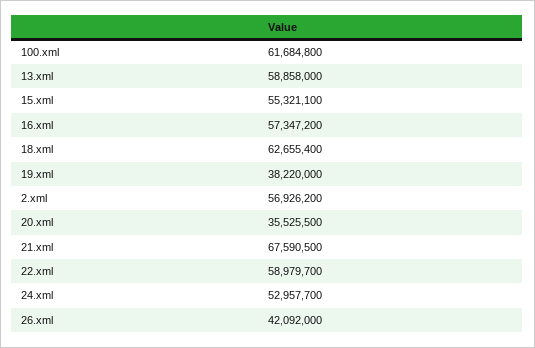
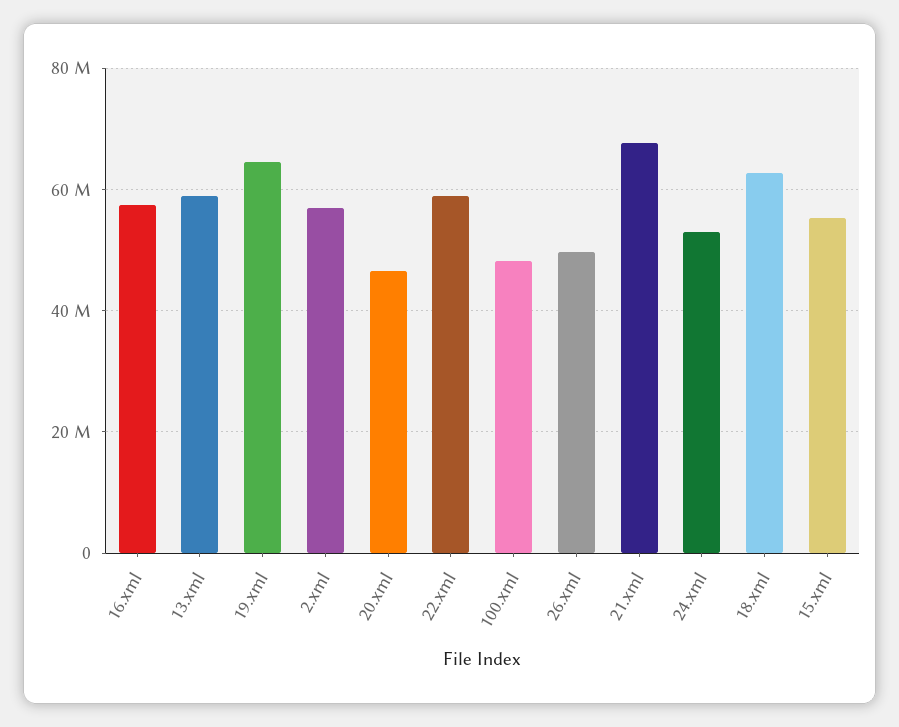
100.xml: 61684800 -> 48000000
19.xml: 38220000 -> 64000000
20.xml: 35525500 -> 46000000
26.xml: 42092000 -> 50000000

